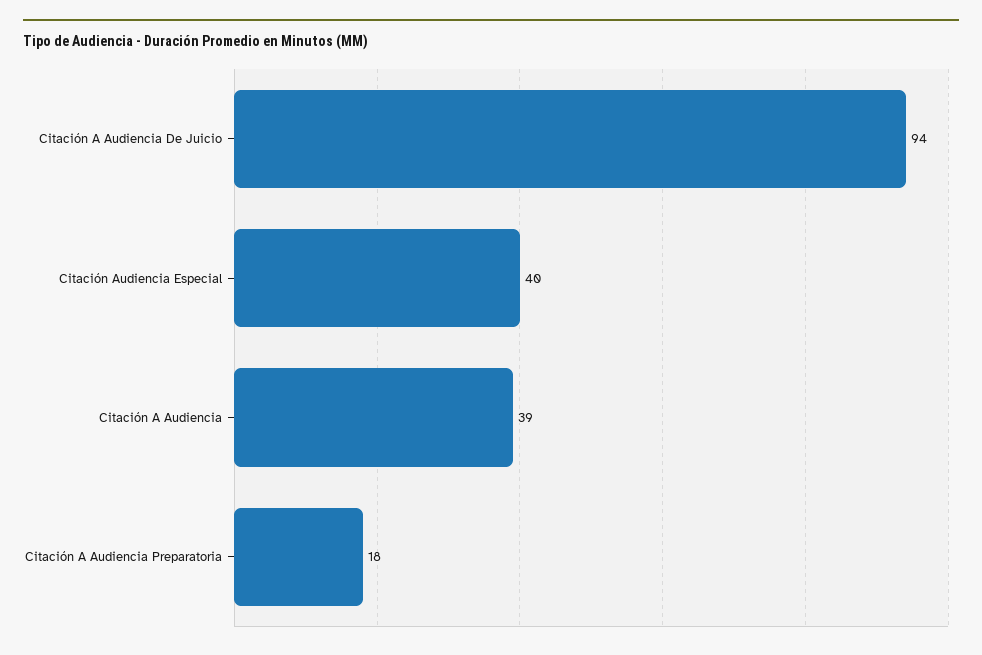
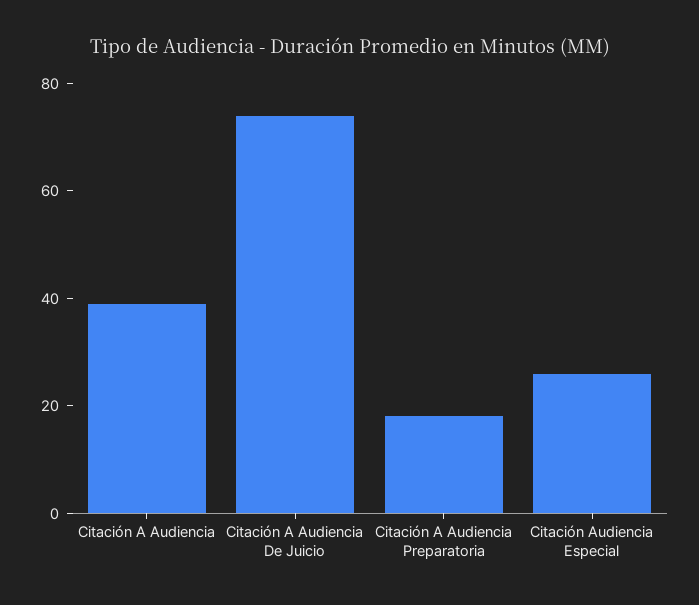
Citación A Audiencia De Juicio: 94 -> 75
Citación Audiencia Especial: 40 -> 25

